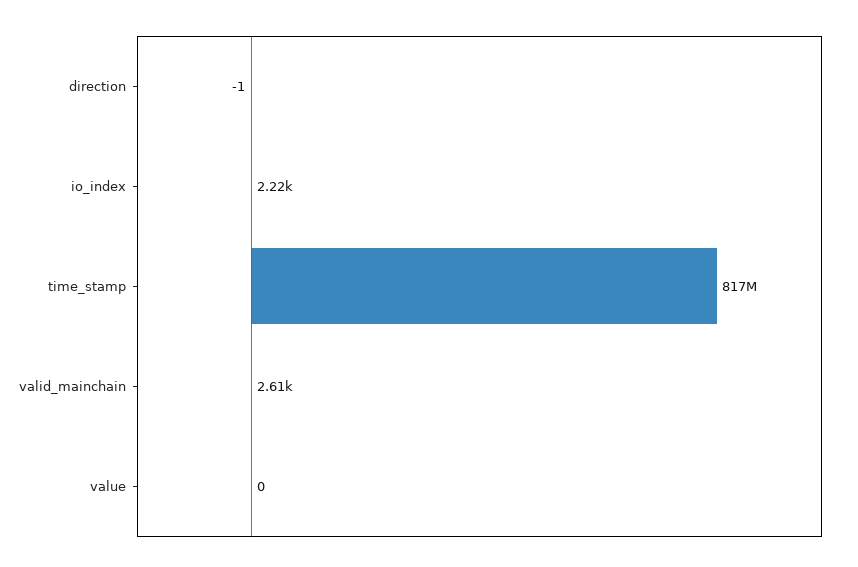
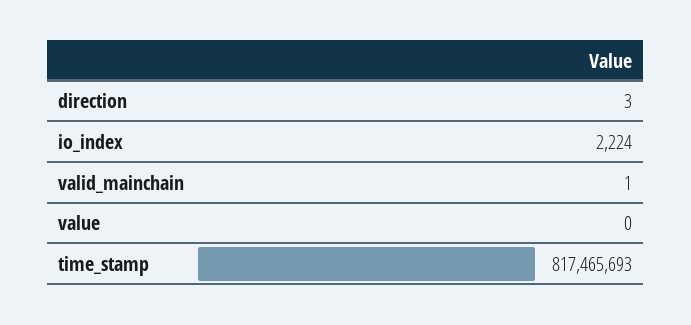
direction: -1 -> 3
valid_mainchain: 2610 -> 1

